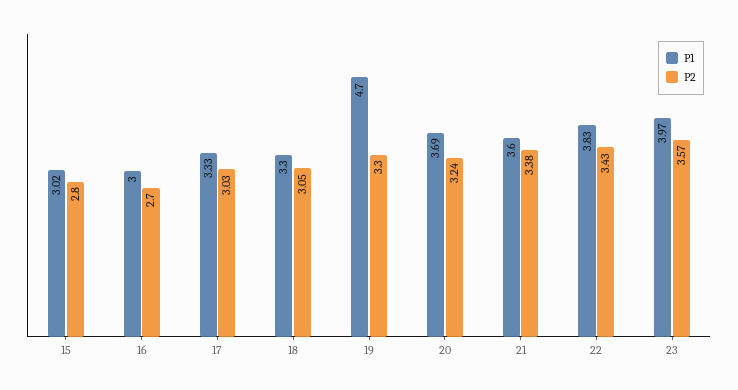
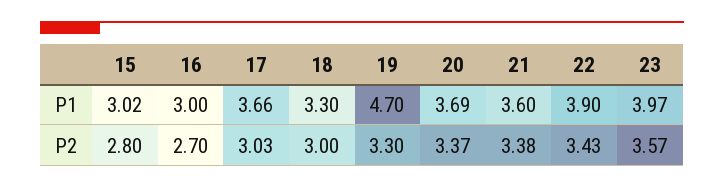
P1, 17: 3.33 -> 3.66
P2, 18: 3.05 -> 3
P2, 20: 3.24 -> 3.37
P1, 22: 3.83 -> 3.9

